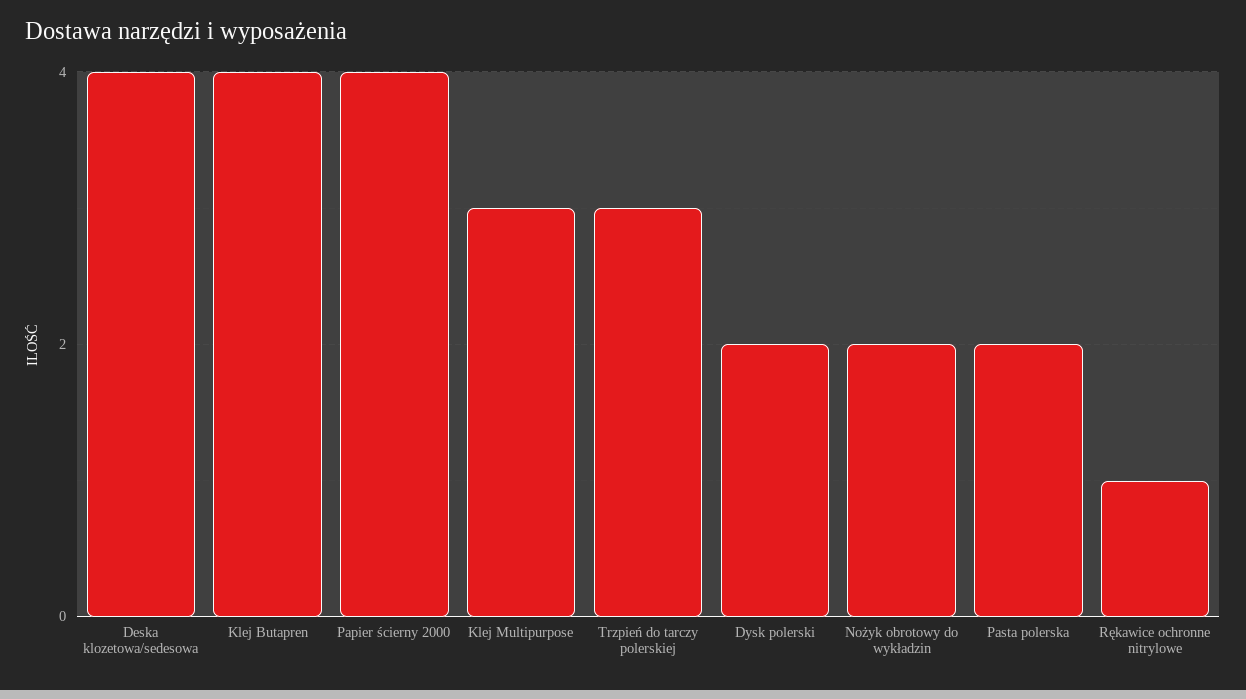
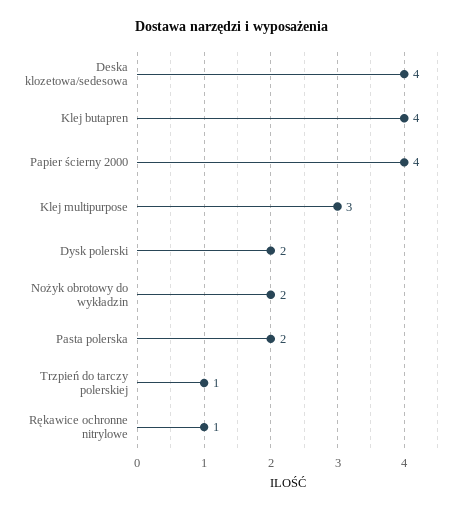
Trzpień do tarczy polerskiej: 3 -> 1

